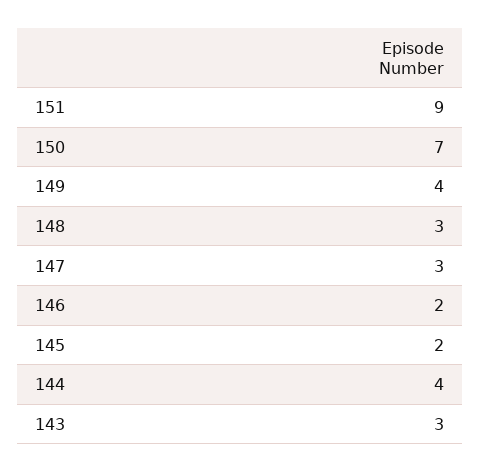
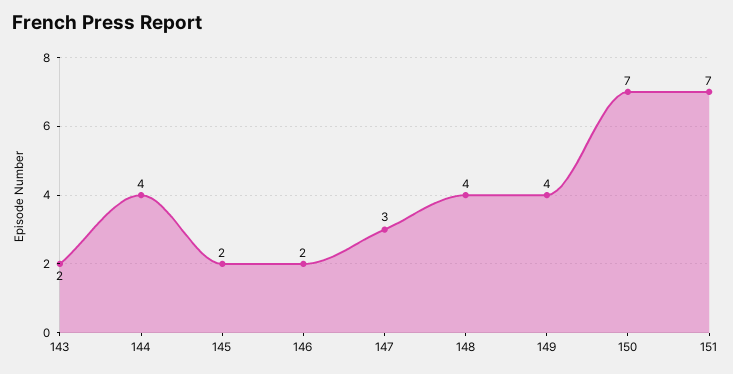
151: 9 -> 7
148: 3 -> 4
143: 3 -> 2

